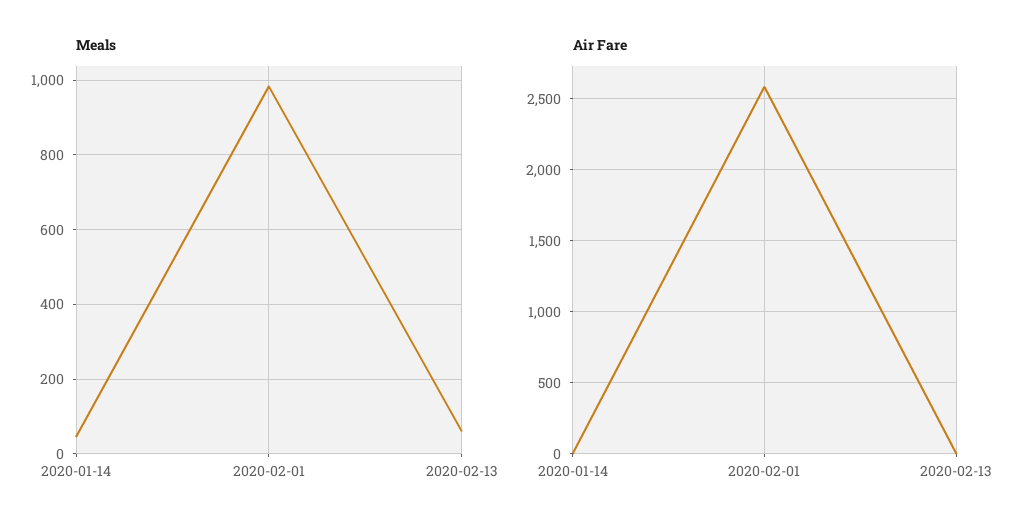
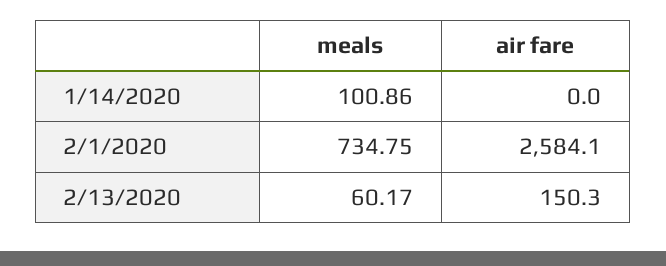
Meals, 2020-01-14: 40 -> 100.86
Meals, 2020-02-01: 980 -> 734.75
Air Fare, 2020-02-13: 0 -> 150.3

